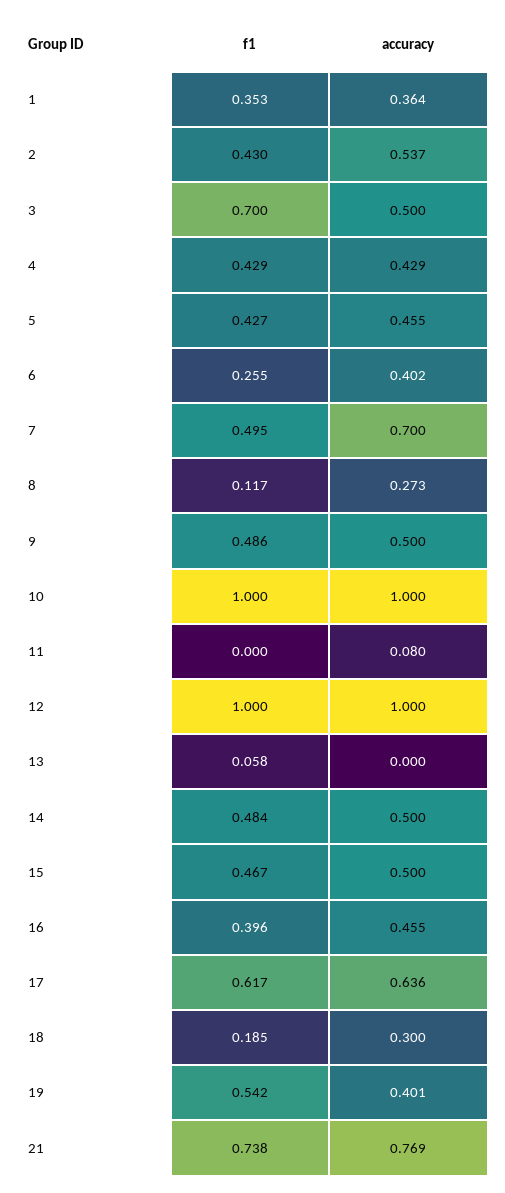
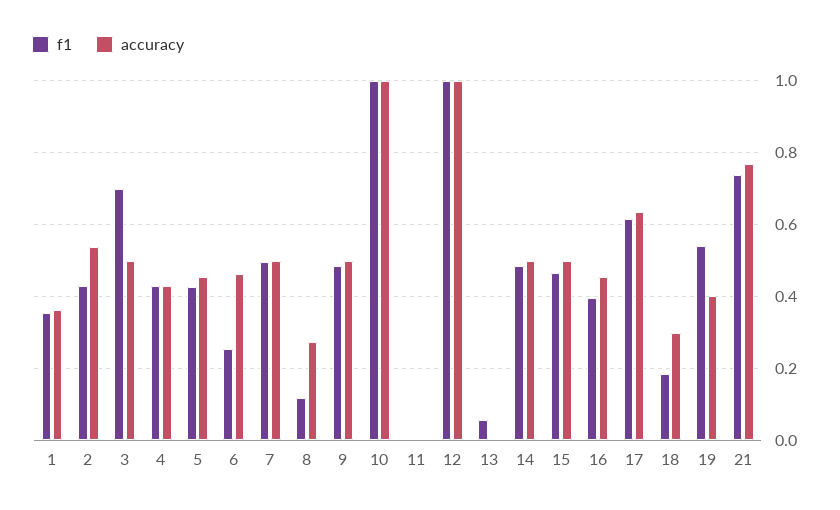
accuracy, 6: 0.402 -> 0.46
accuracy, 7: 0.7 -> 0.5
accuracy, 11: 0.08 -> 0

